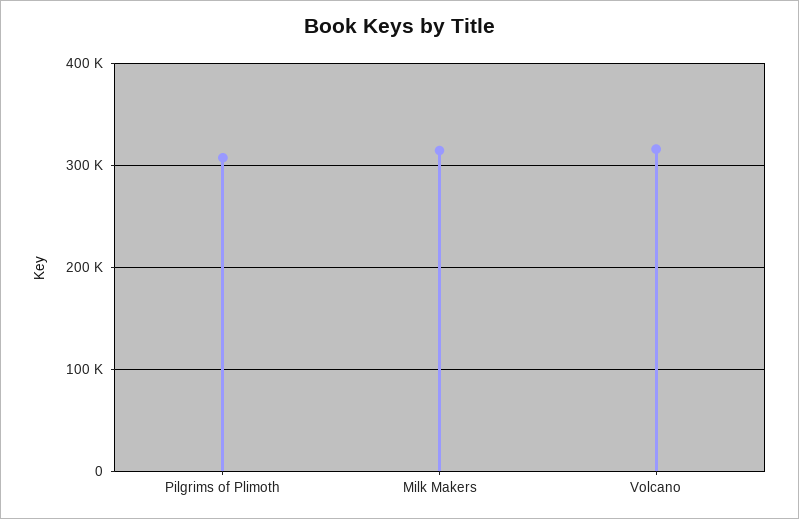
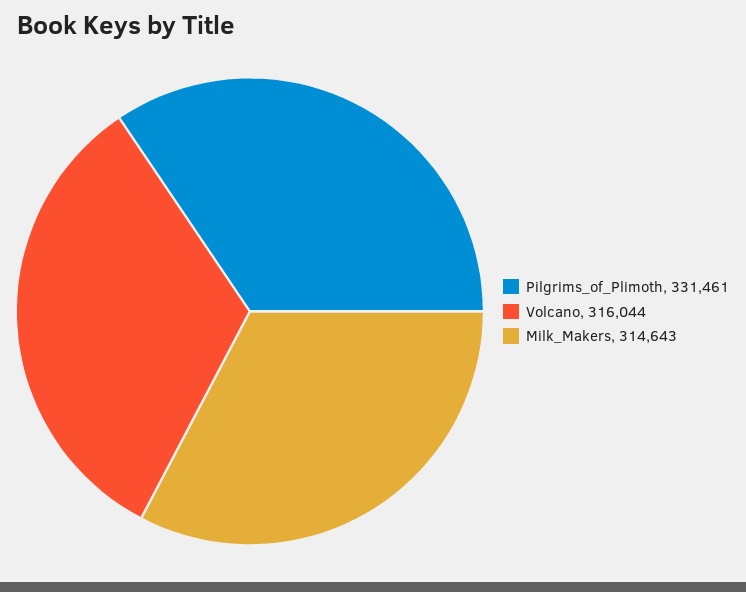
Pilgrims of Plimoth: 310000 -> 331461

